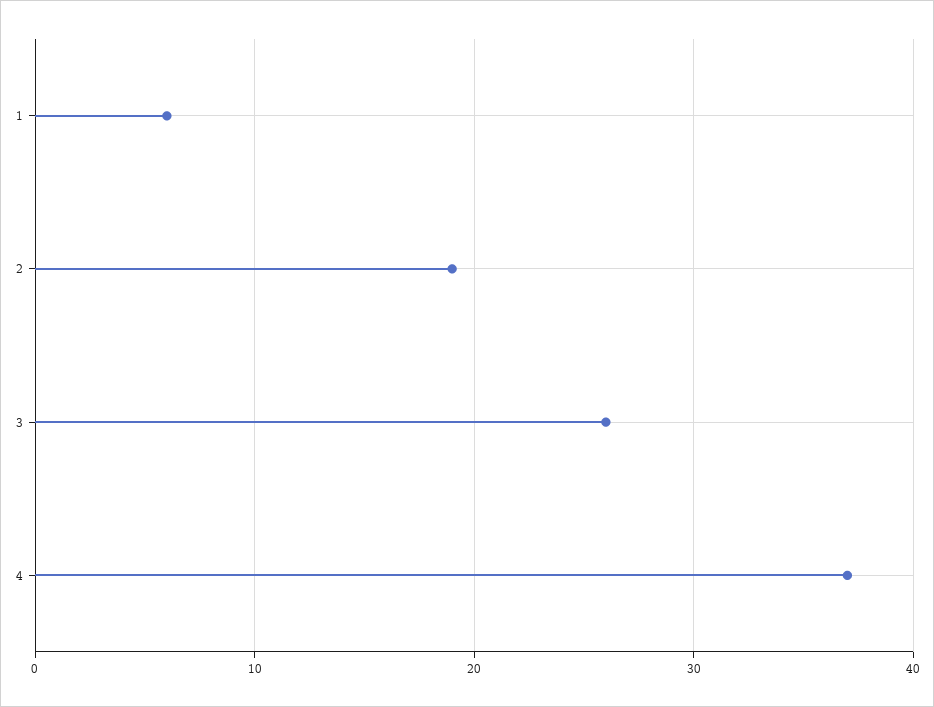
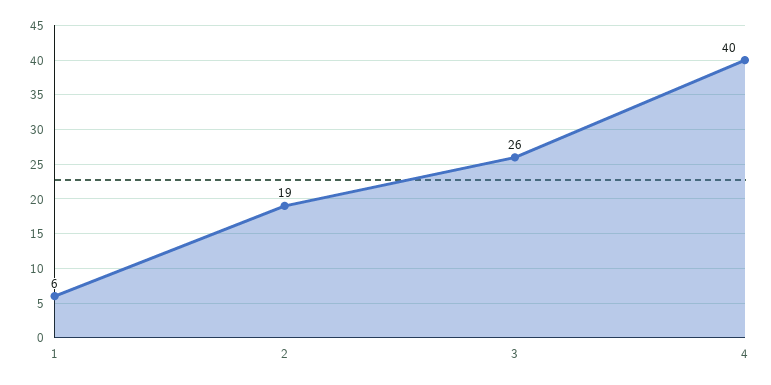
4: 37 -> 40

